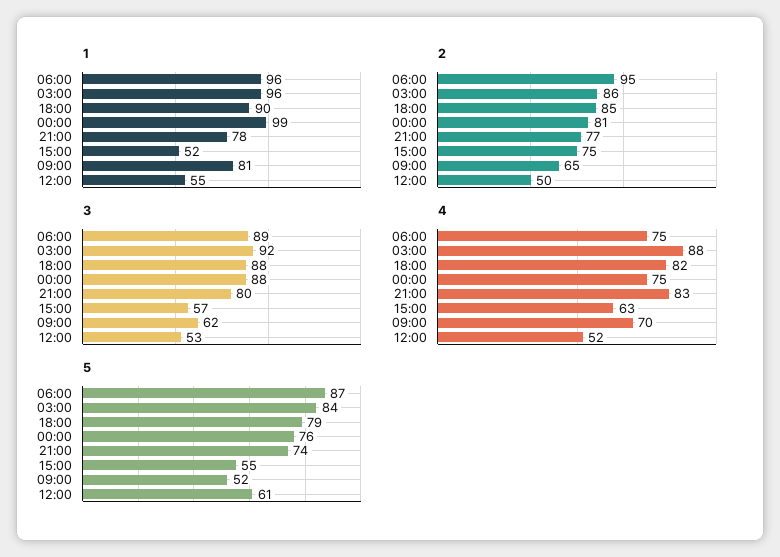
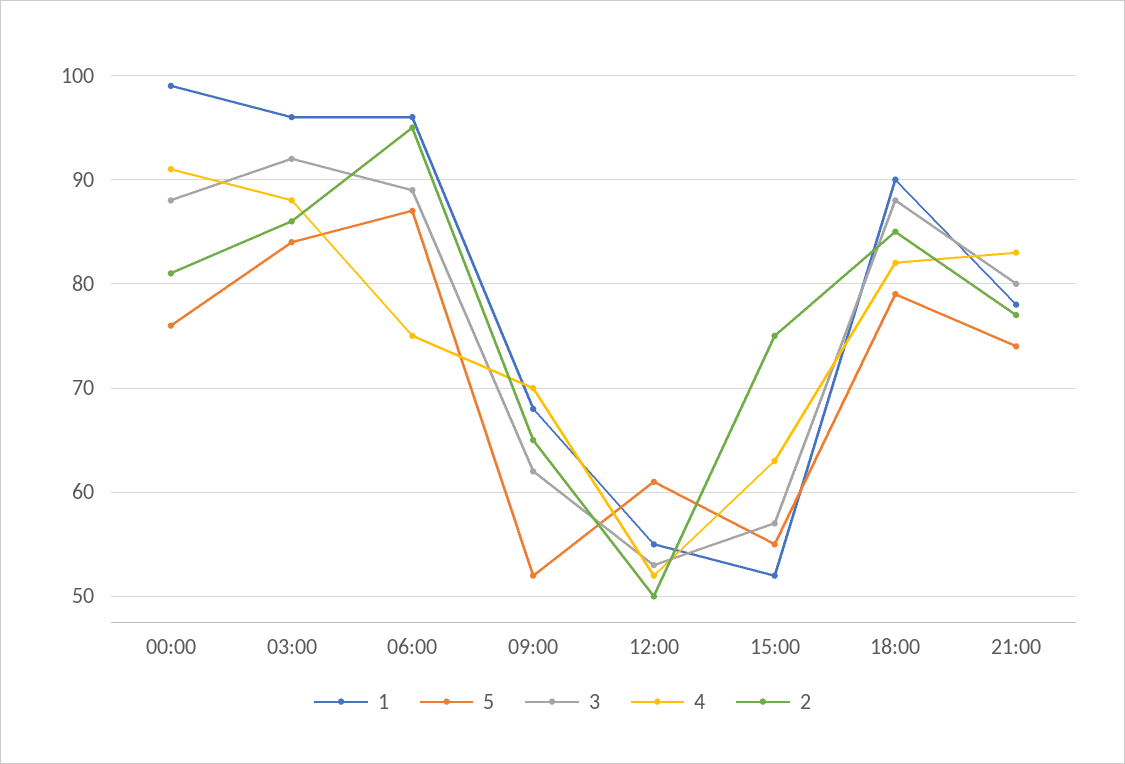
1, 09:00: 81 -> 68
4, 00:00: 75 -> 91

